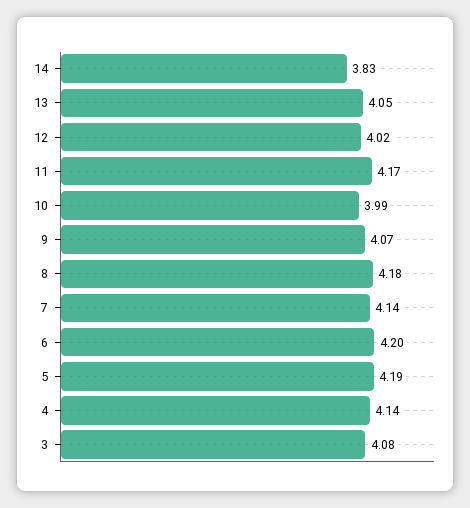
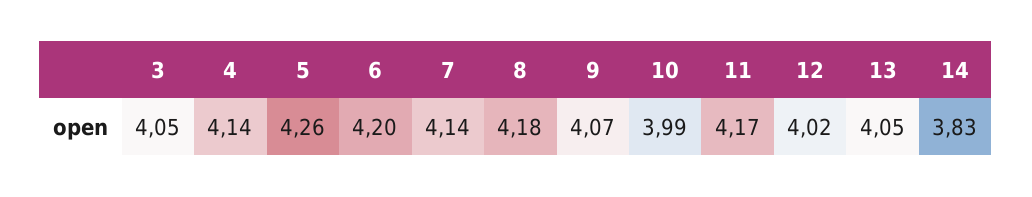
5: 4.19 -> 4.26
3: 4.08 -> 4.05

